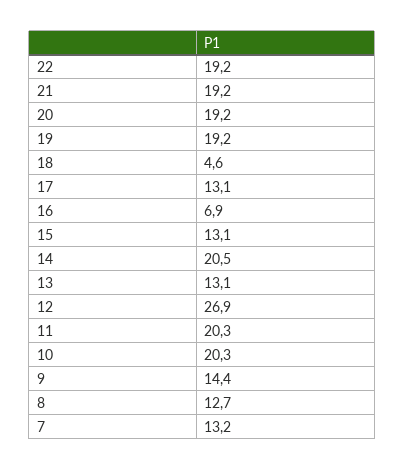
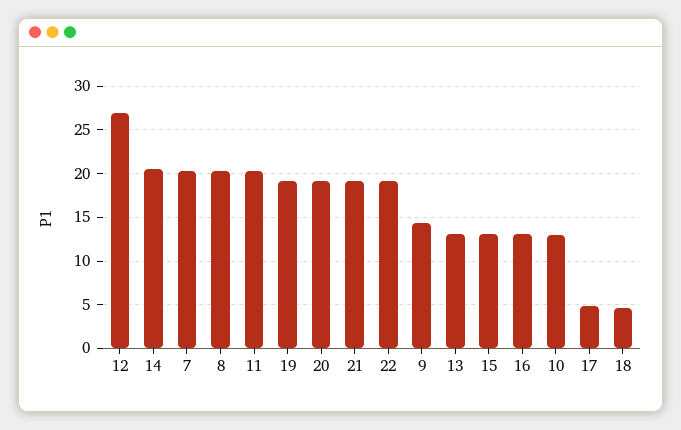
17: 13.1 -> 5
16: 6.9 -> 13
10: 20.3 -> 13
8: 12.7 -> 20
7: 13.2 -> 20

